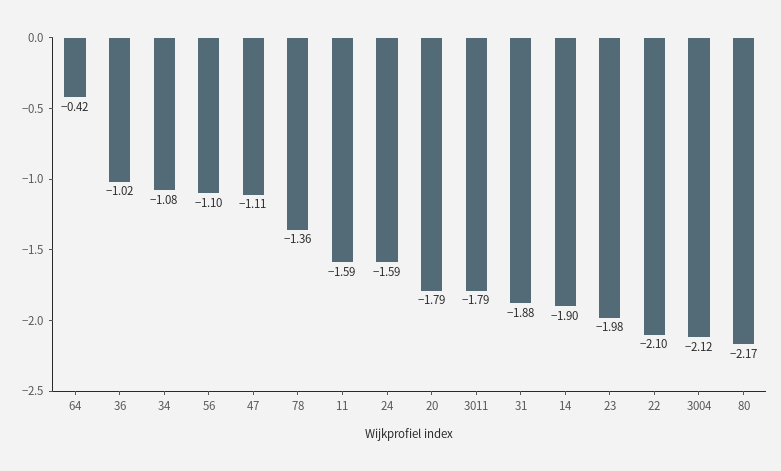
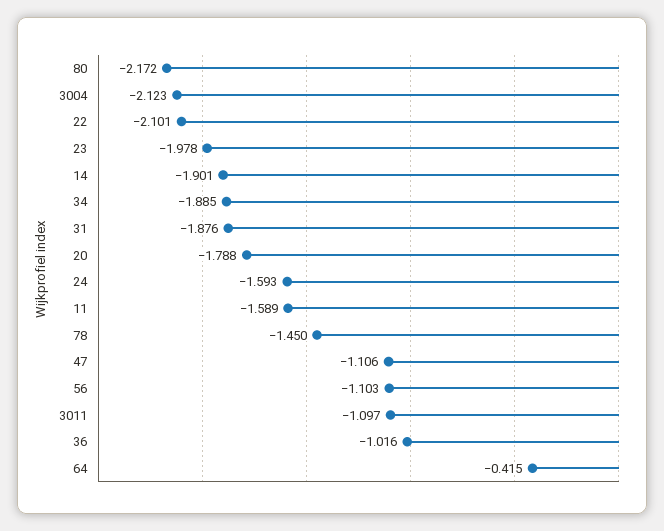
34: -1.08 -> -1.885
78: -1.36 -> -1.45
3011: -1.79 -> -1.097

